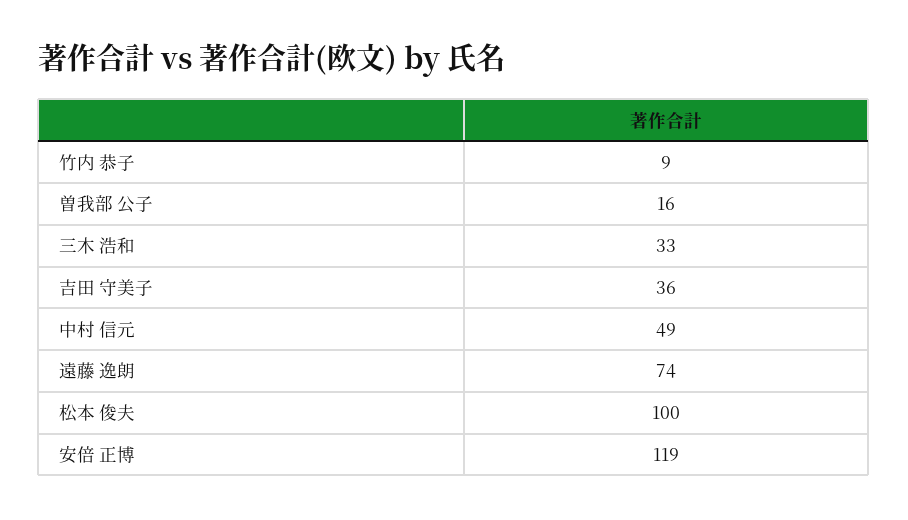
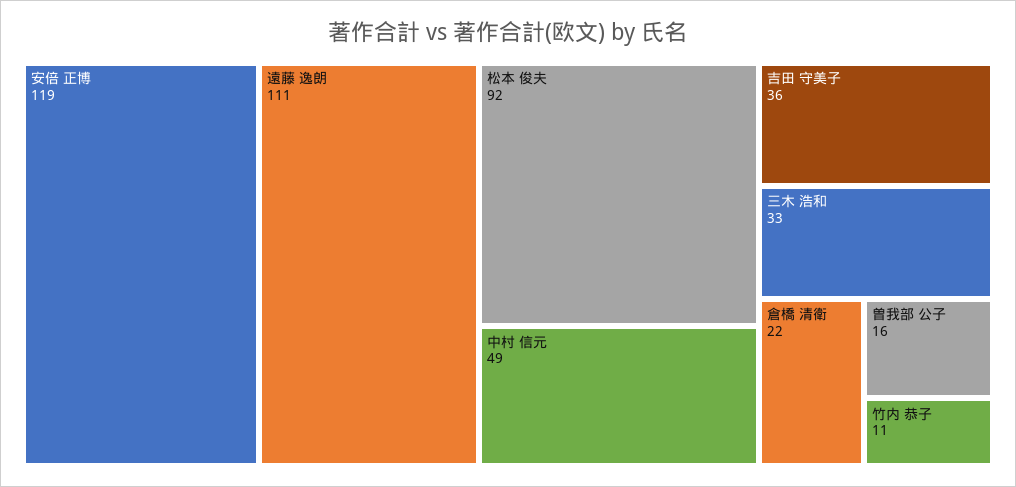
竹内 恭子: 9 -> 11
遠藤 逸朗: 74 -> 111
松本 俊夫: 100 -> 92
倉橋 清衛: none -> 22

